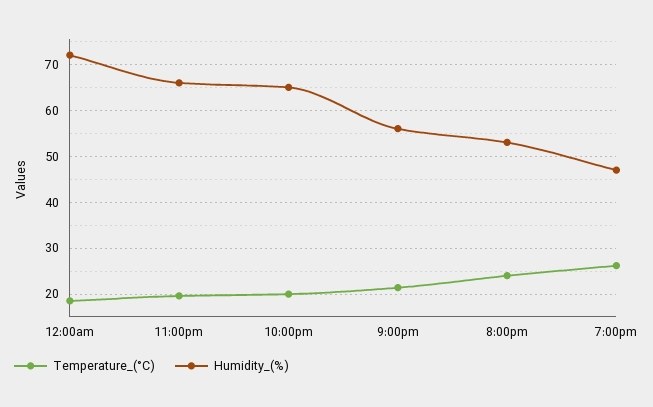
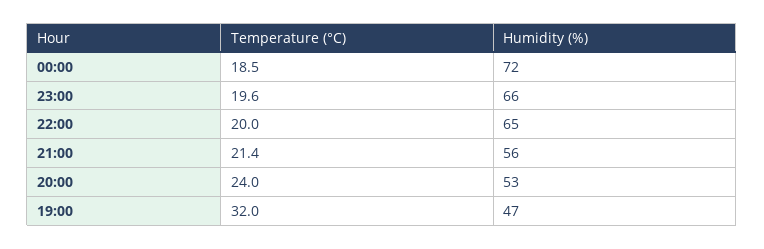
Temperature_(°C), 7:00pm: 26 -> 32

